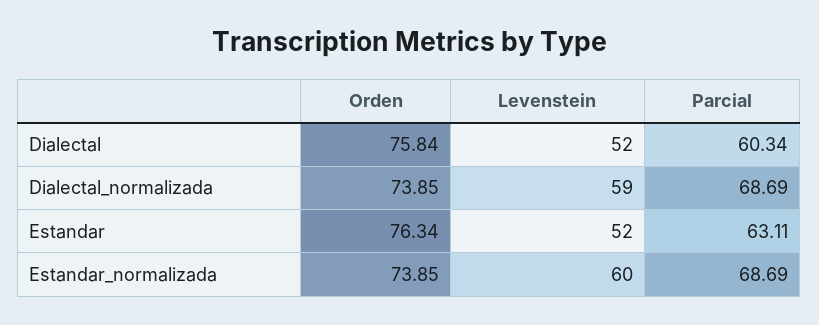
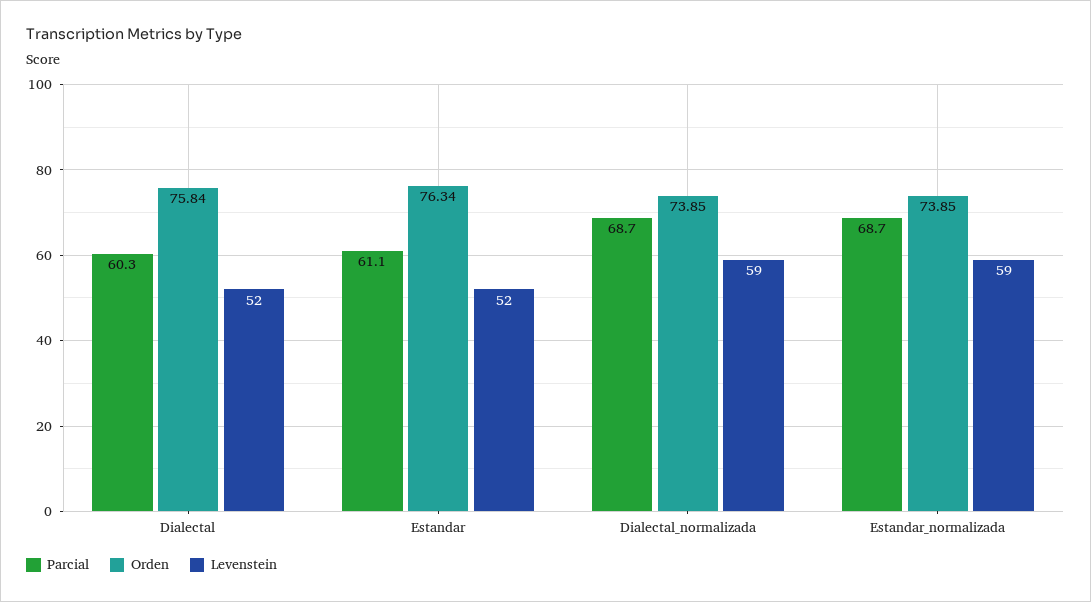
Parcial, Estandar: 63.11 -> 61.1
Levenstein, Estandar_normalizada: 60 -> 59

